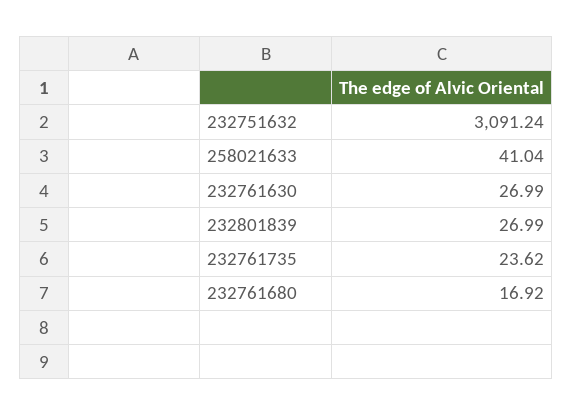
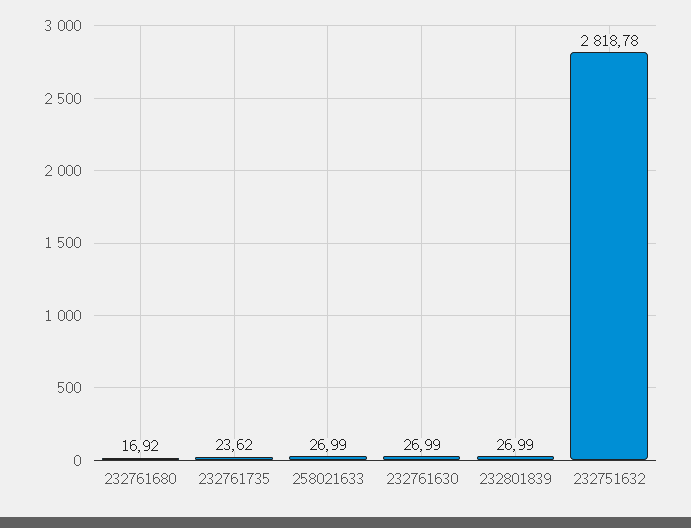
232751632: 3091.24 -> 2818.78
258021633: 41.04 -> 26.99

